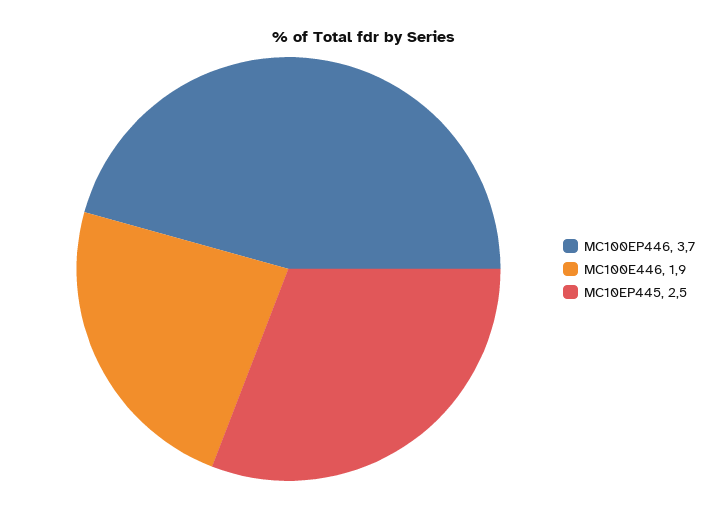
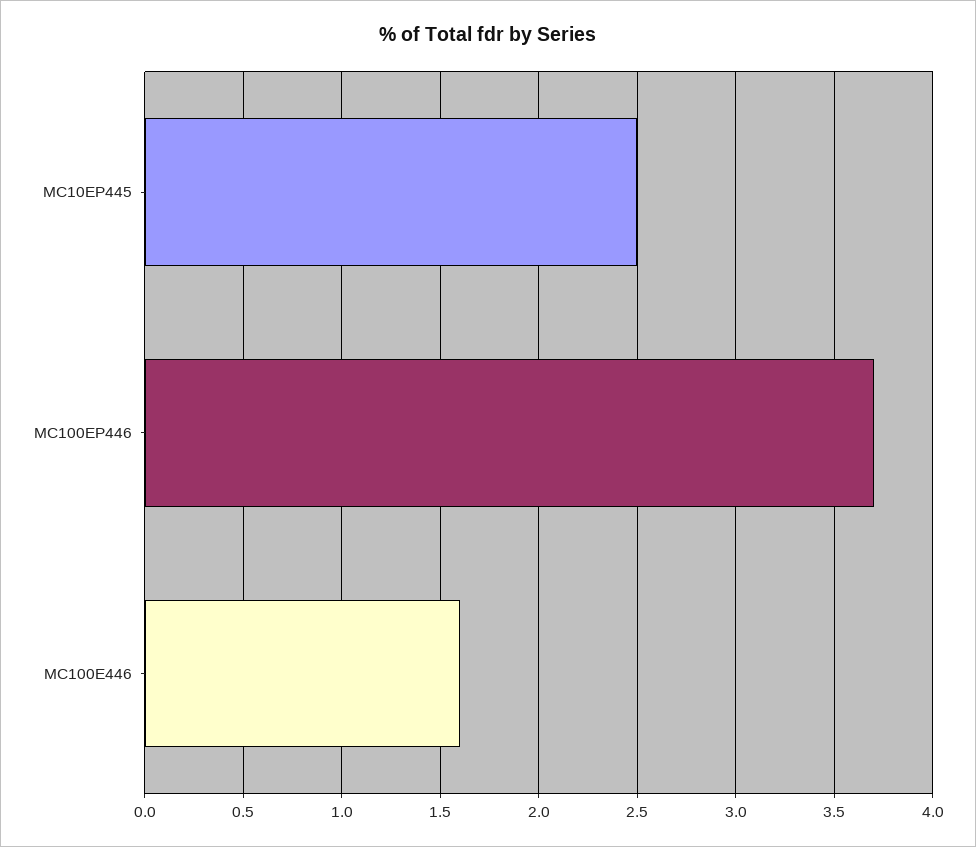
MC100E446: 1.9 -> 1.6

